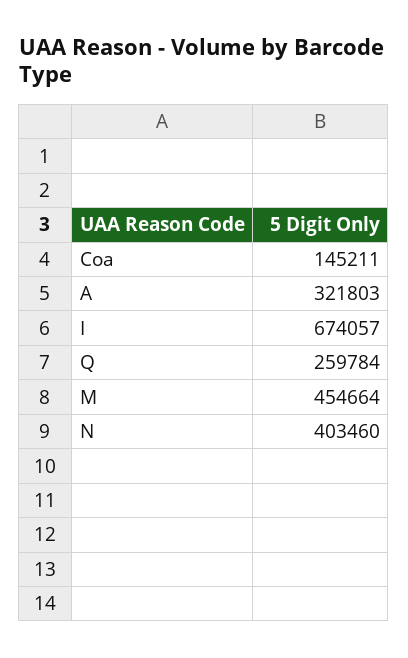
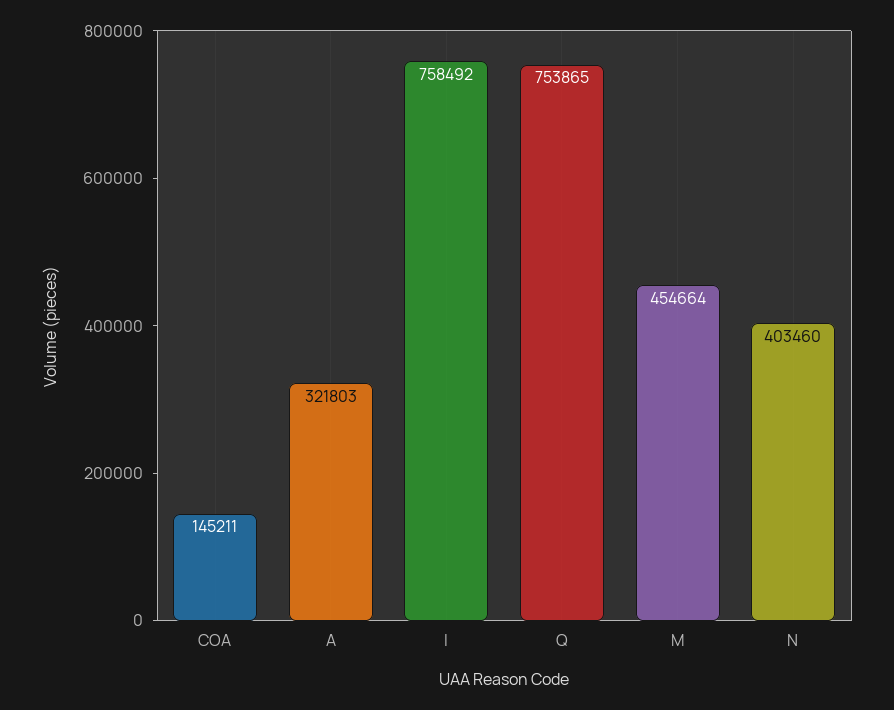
I: 674057 -> 758492
Q: 259784 -> 753865

